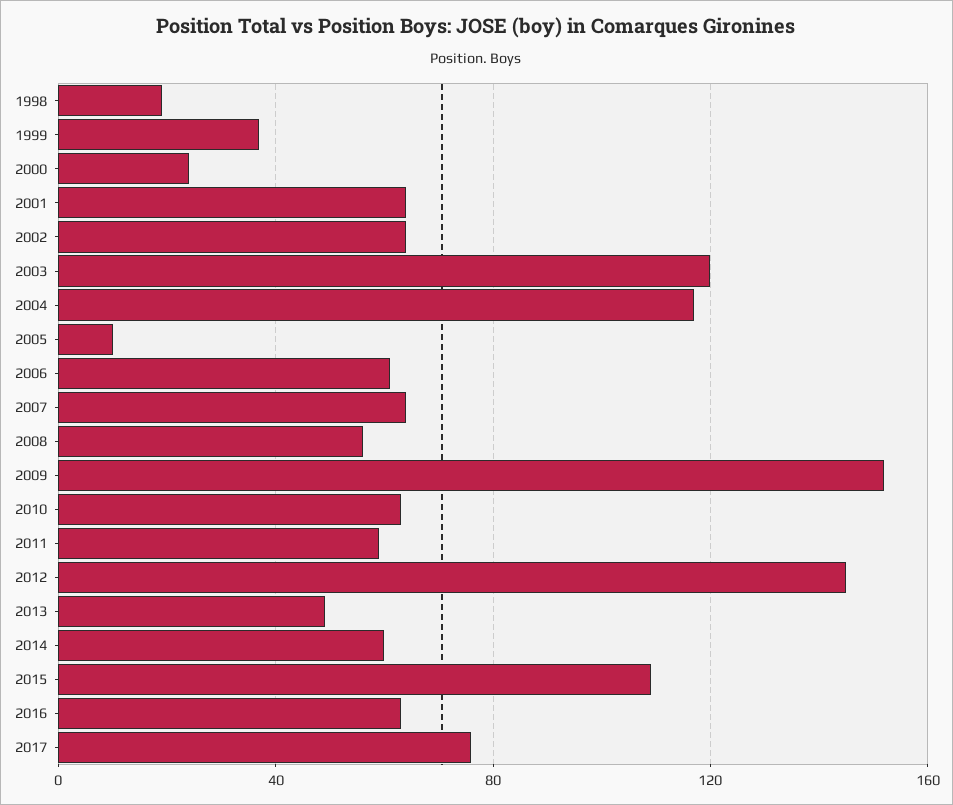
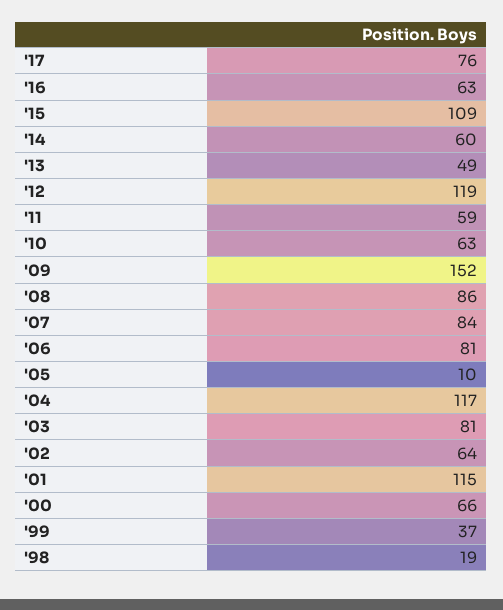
2000: 25 -> 66
2001: 65 -> 115
2003: 120 -> 81
2006: 60 -> 81
2007: 65 -> 84
2008: 55 -> 86
2012: 145 -> 119

